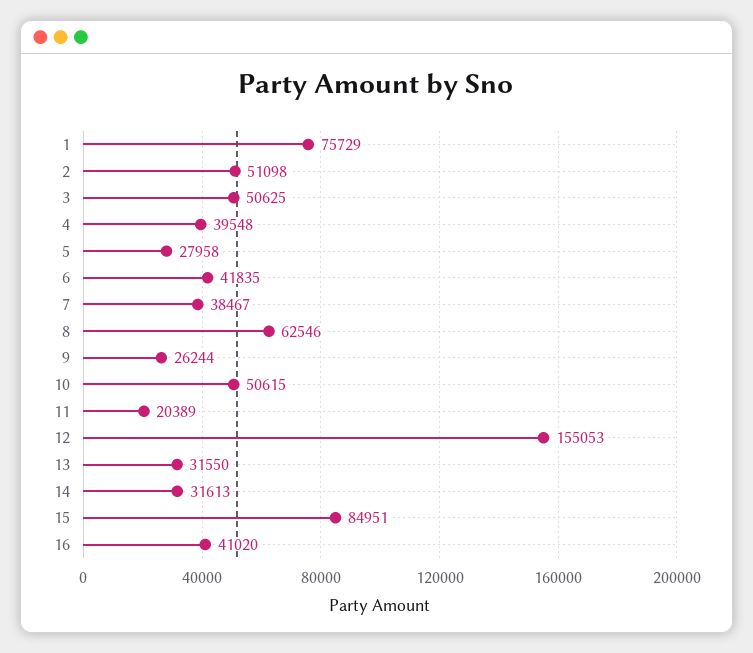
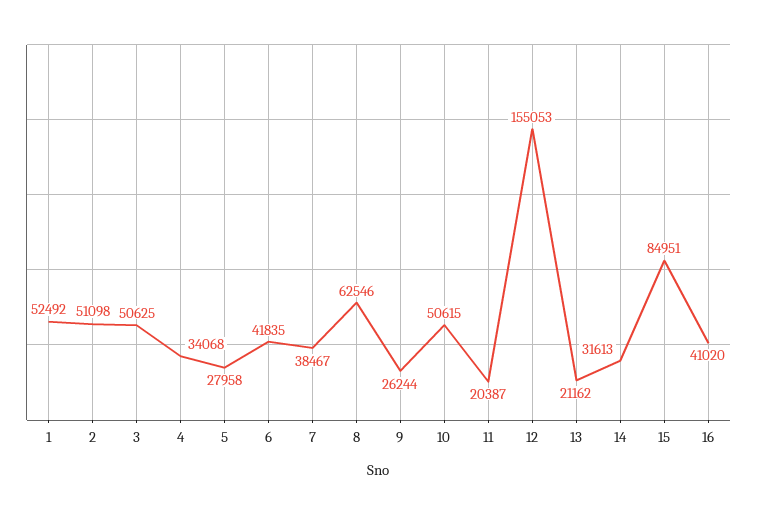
1: 75729 -> 52492
4: 39548 -> 34068
11: 20389 -> 20387
13: 31550 -> 21162

